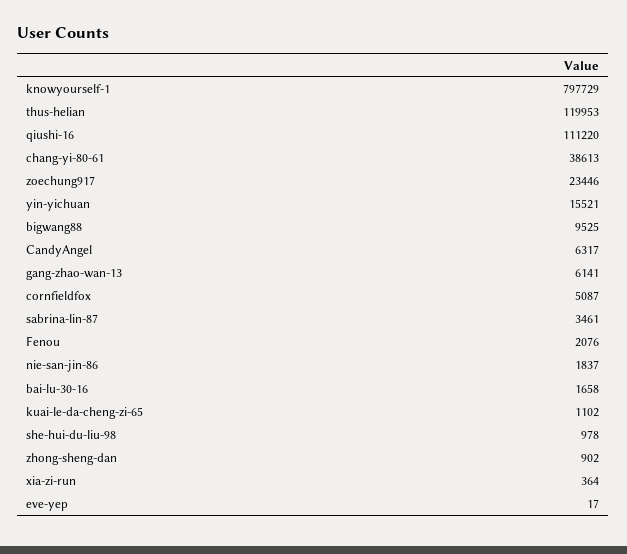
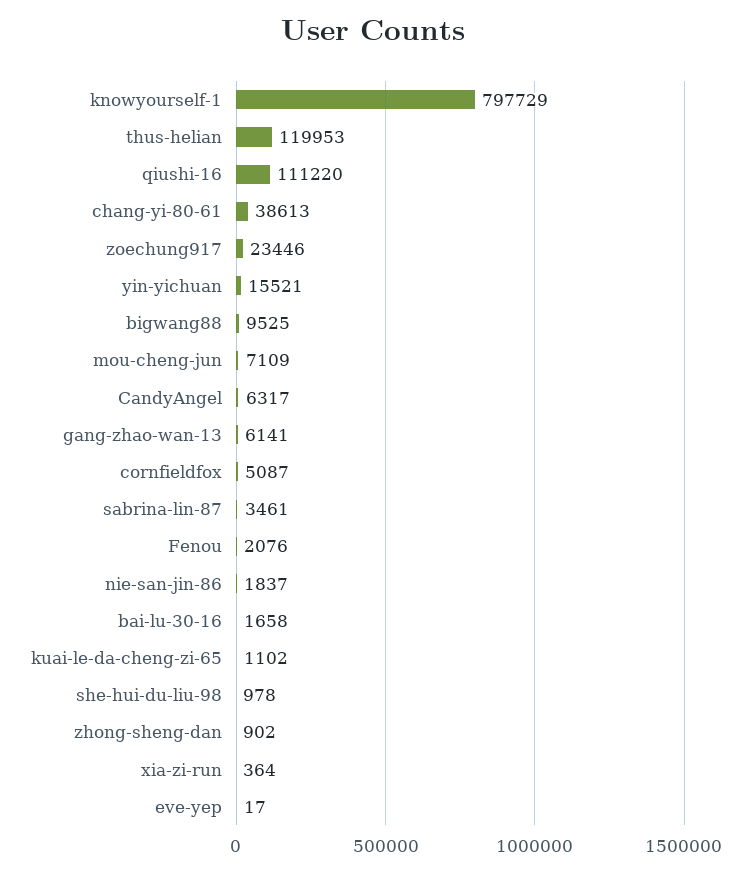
mou-cheng-jun: none -> 7109

